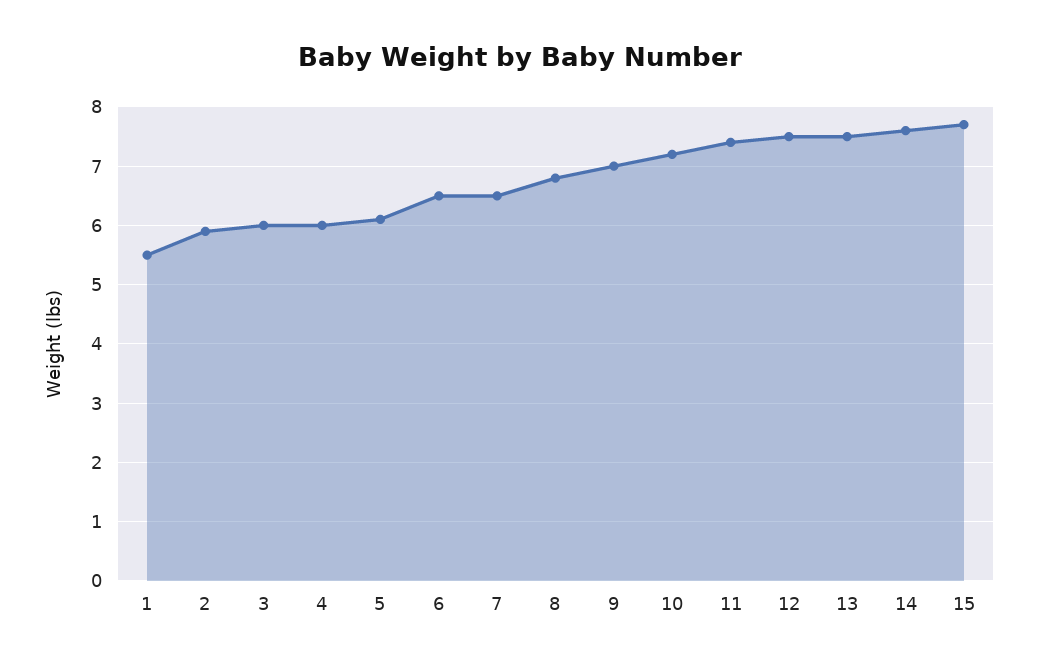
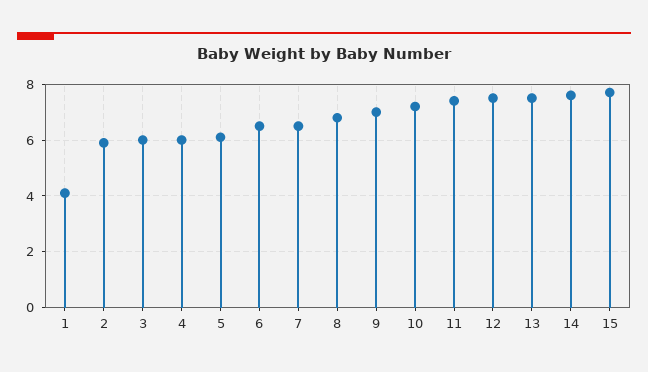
1: 5.5 -> 4

